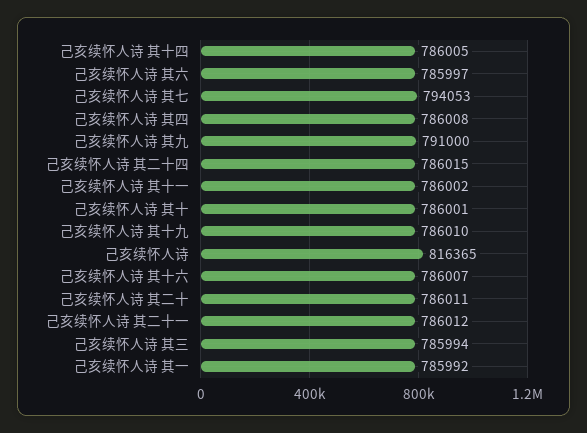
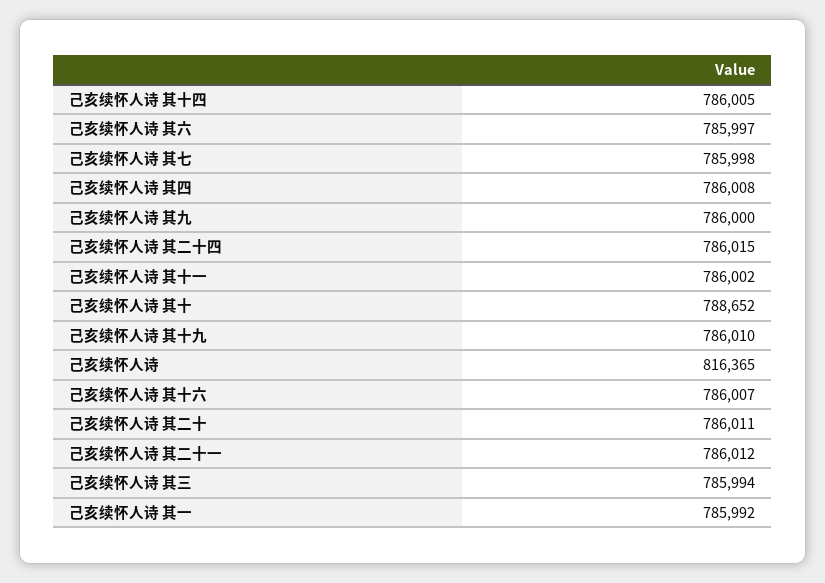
己亥续怀人诗 其七: 794053 -> 785998
己亥续怀人诗 其九: 791000 -> 786000
己亥续怀人诗 其十: 786001 -> 788652

